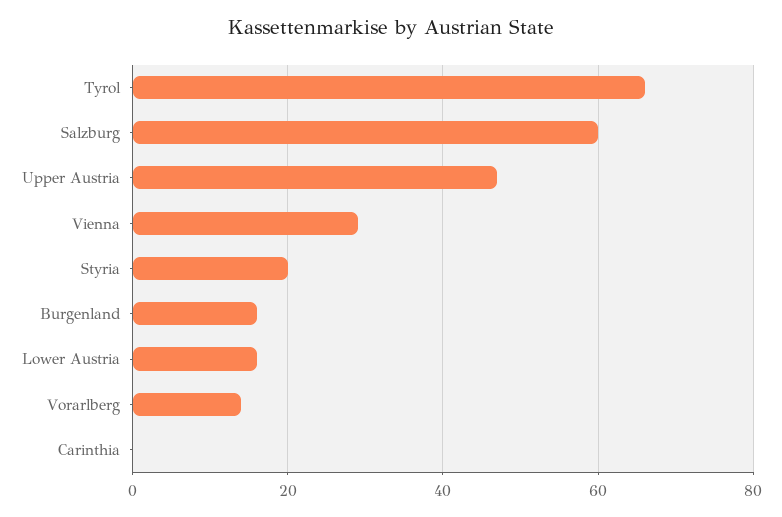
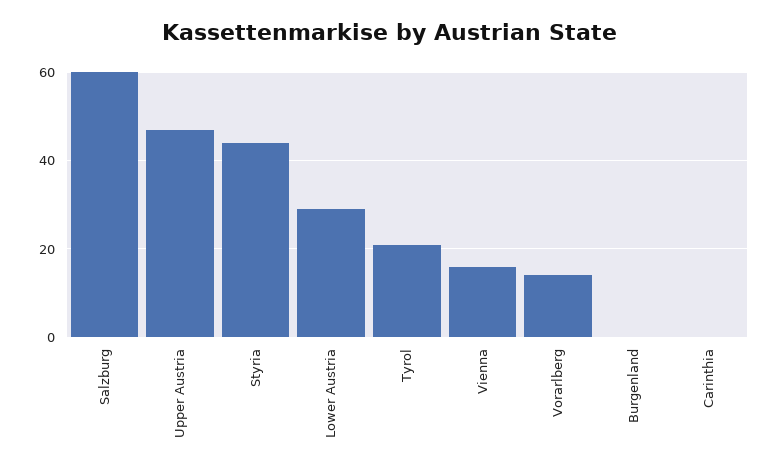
Tyrol: 65 -> 20
Vienna: 30 -> 15
Styria: 20 -> 45
Burgenland: 15 -> 0
Lower Austria: 15 -> 30

